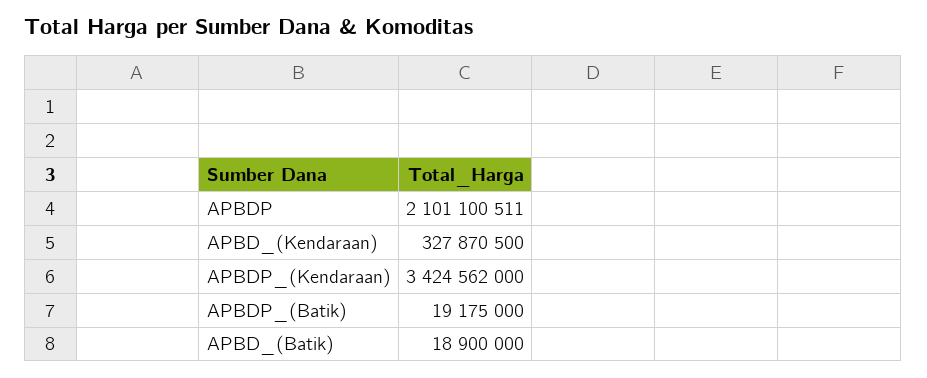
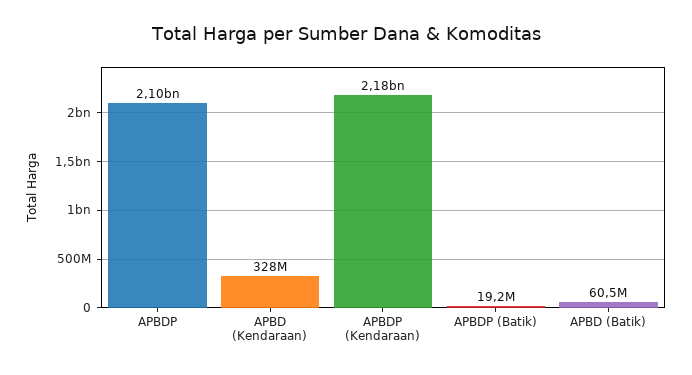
APBDP_(Kendaraan): 3424562000 -> 2180000000
APBD_(Batik): 18900000 -> 60500000

